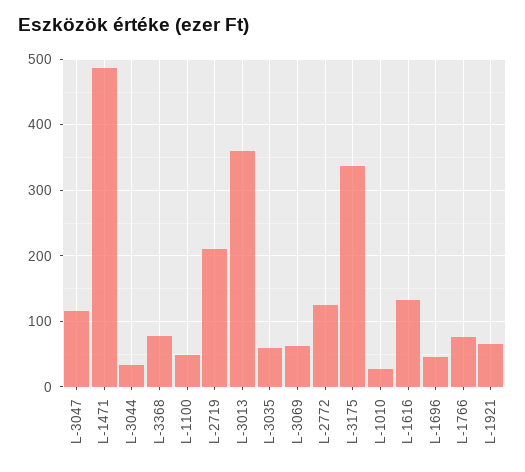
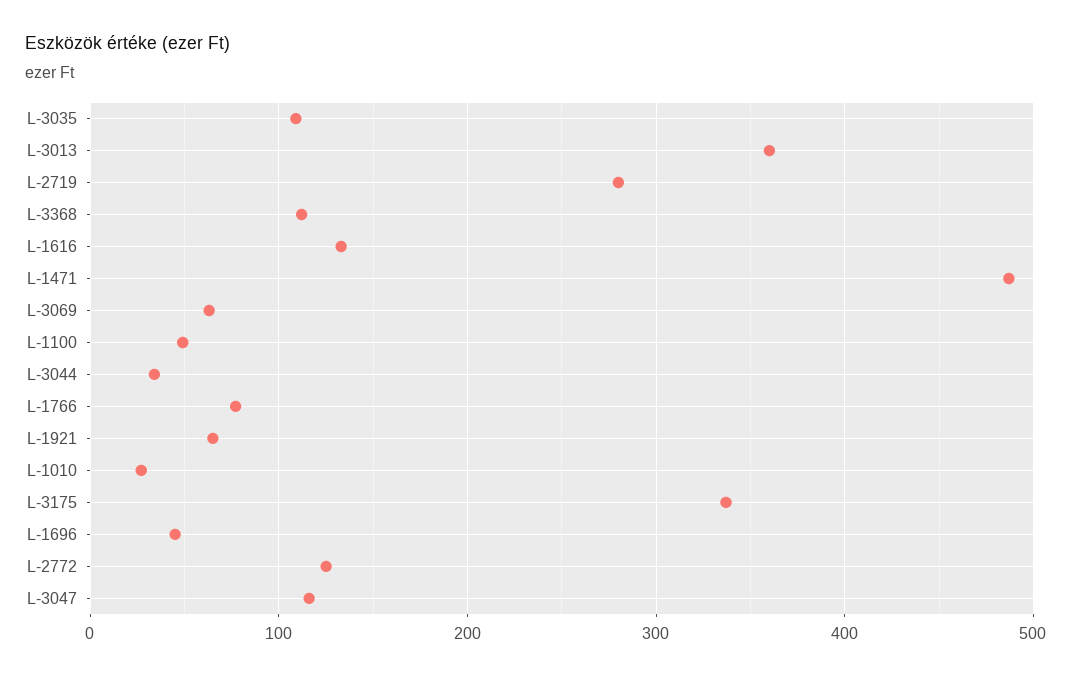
L-3368: 80 -> 110
L-2719: 210 -> 280
L-3035: 60 -> 110

